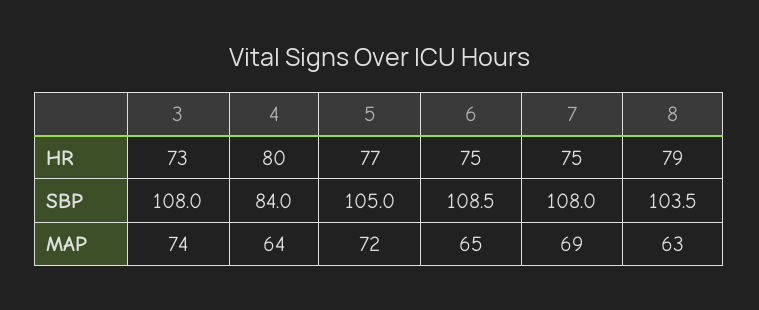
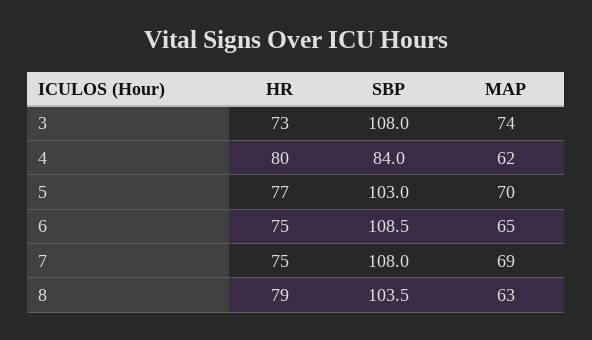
5, SBP: 105 -> 103
4, MAP: 64 -> 62
5, MAP: 72 -> 70

